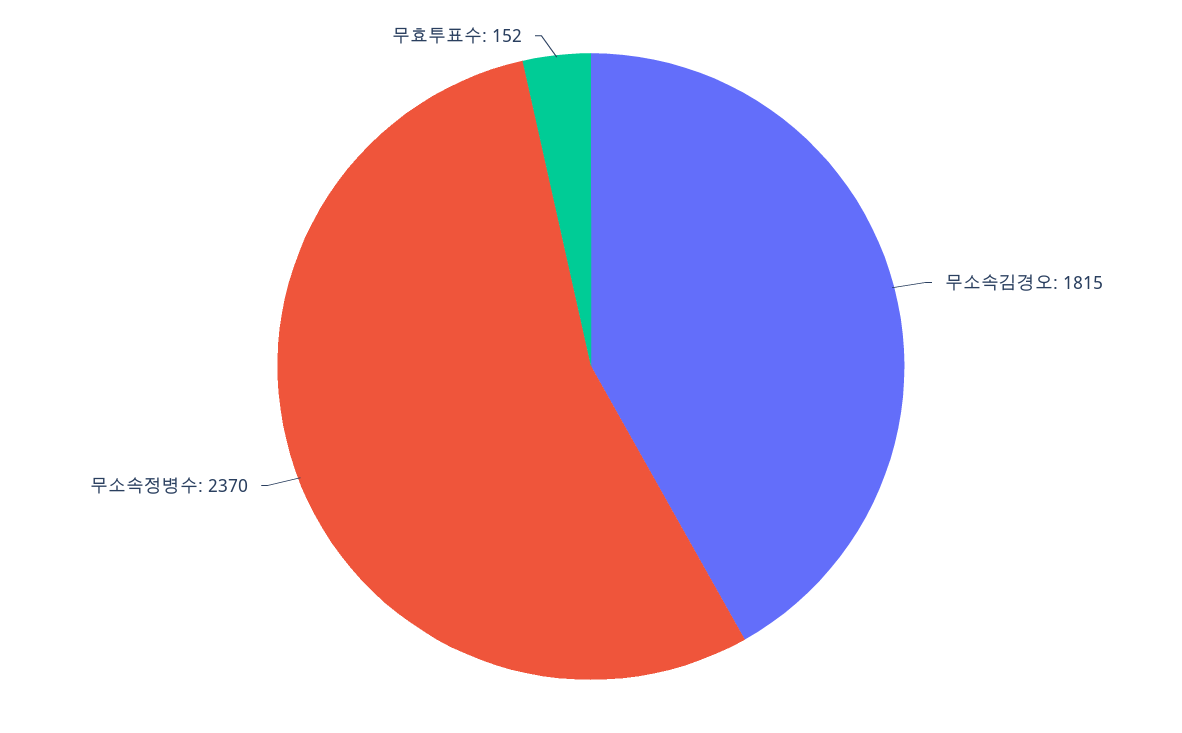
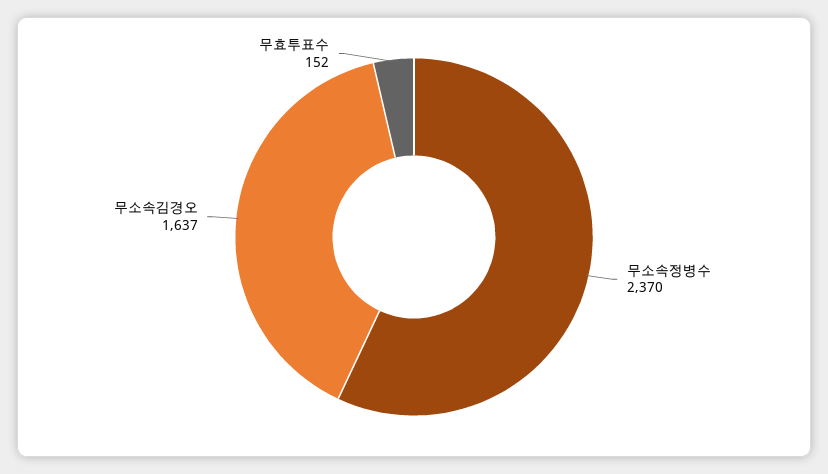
무소속김경오: 1815 -> 1637

